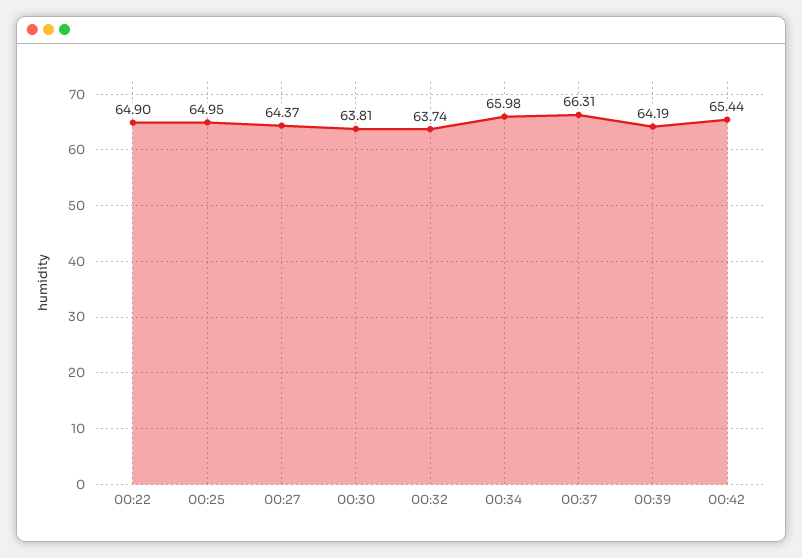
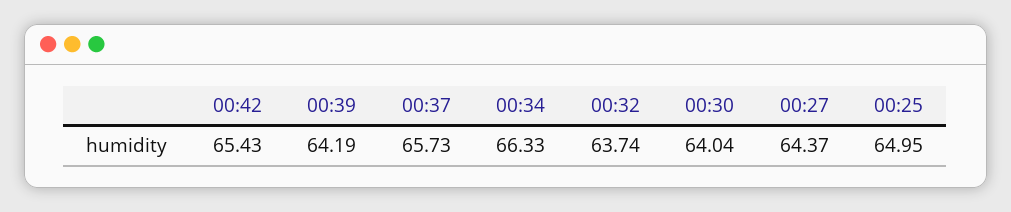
00:22: 64.9 -> none
00:30: 63.81 -> 64.04
00:34: 65.98 -> 66.33
00:37: 66.31 -> 65.73
00:42: 65.44 -> 65.43

